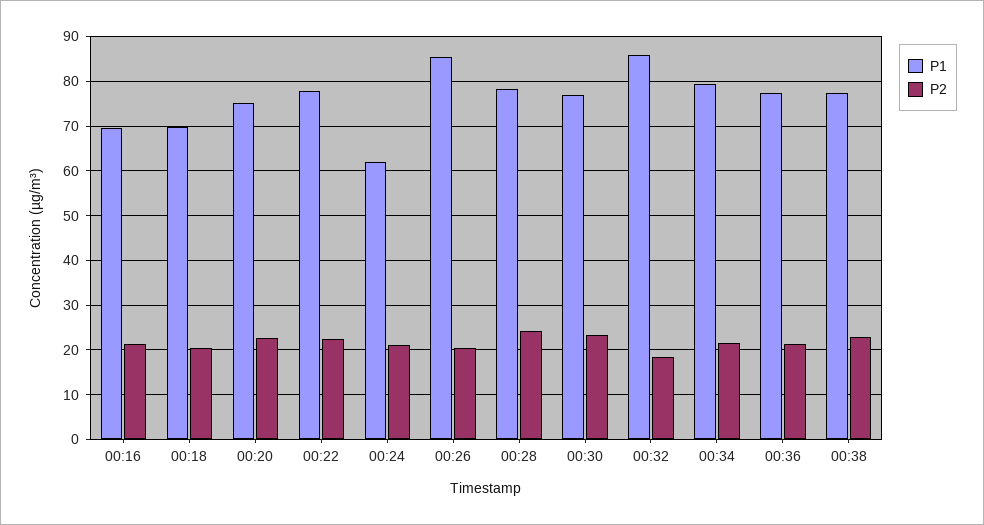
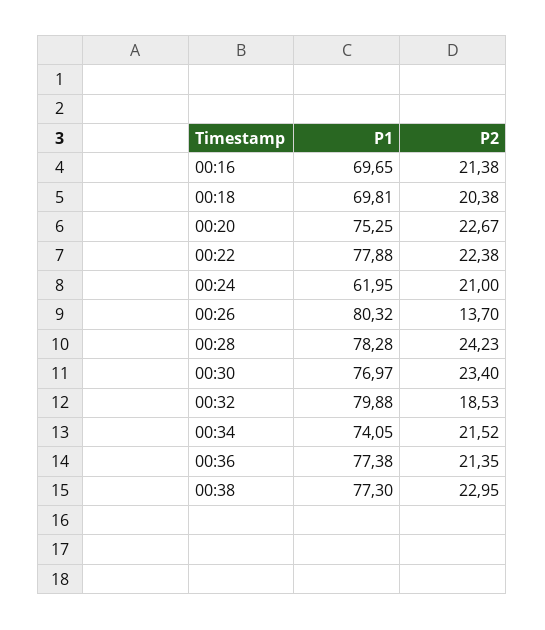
P1, 00:26: 86 -> 80.32
P2, 00:26: 20 -> 13.7
P1, 00:32: 86 -> 79.88
P1, 00:34: 80 -> 74.05

